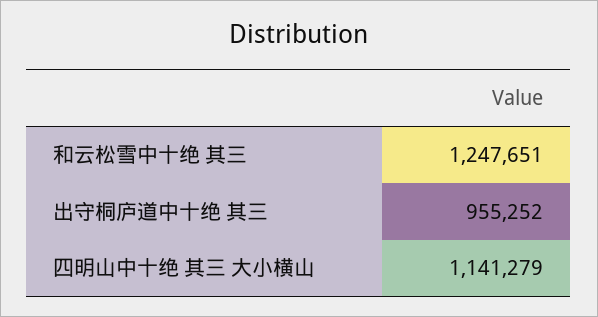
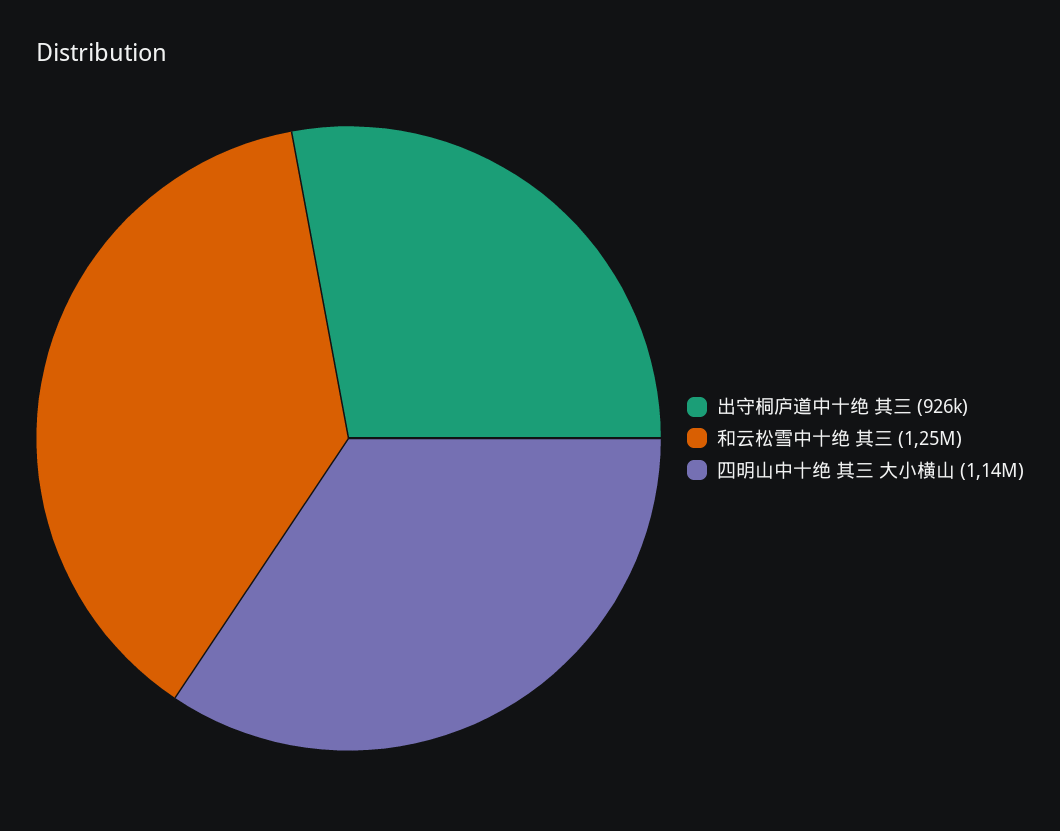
出守桐庐道中十绝 其三: 955252 -> 926000

